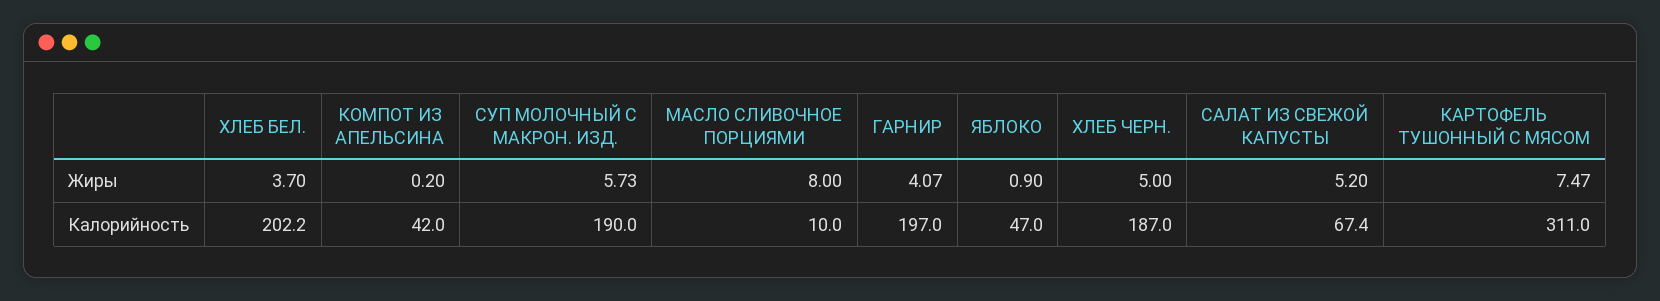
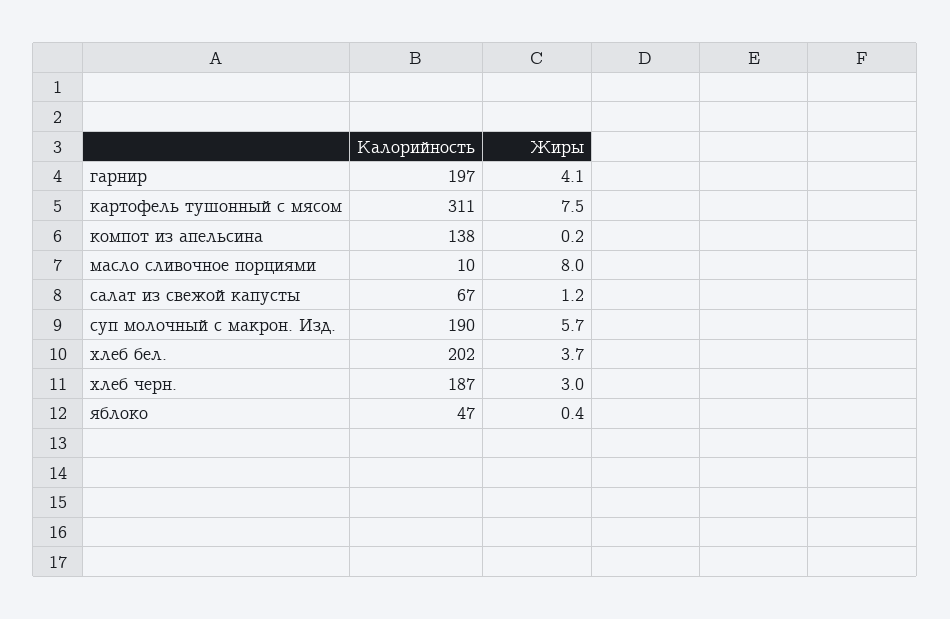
ЯБЛОКО, Жиры: 0.9 -> 0.4
ХЛЕБ ЧЕРН., Жиры: 5 -> 3
САЛАТ ИЗ СВЕЖОЙ КАПУСТЫ, Жиры: 5.2 -> 1.2
КОМПОТ ИЗ АПЕЛЬСИНА, Калорийность: 42 -> 138

